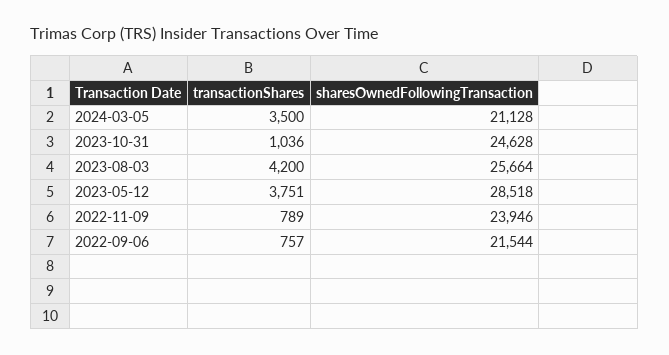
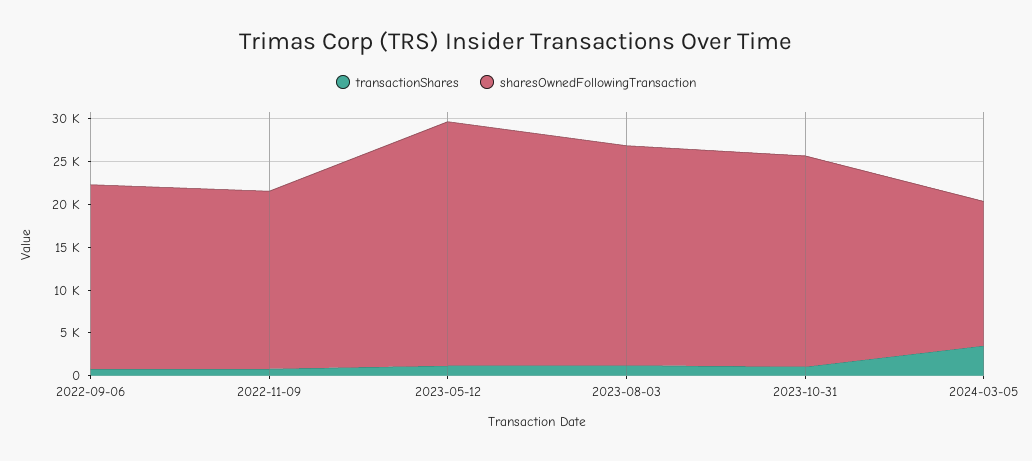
sharesOwnedFollowingTransaction, 2024-03-05: 21128 -> 17000
transactionShares, 2023-08-03: 4200 -> 1000
transactionShares, 2023-05-12: 3751 -> 1000
sharesOwnedFollowingTransaction, 2022-11-09: 23946 -> 21000

